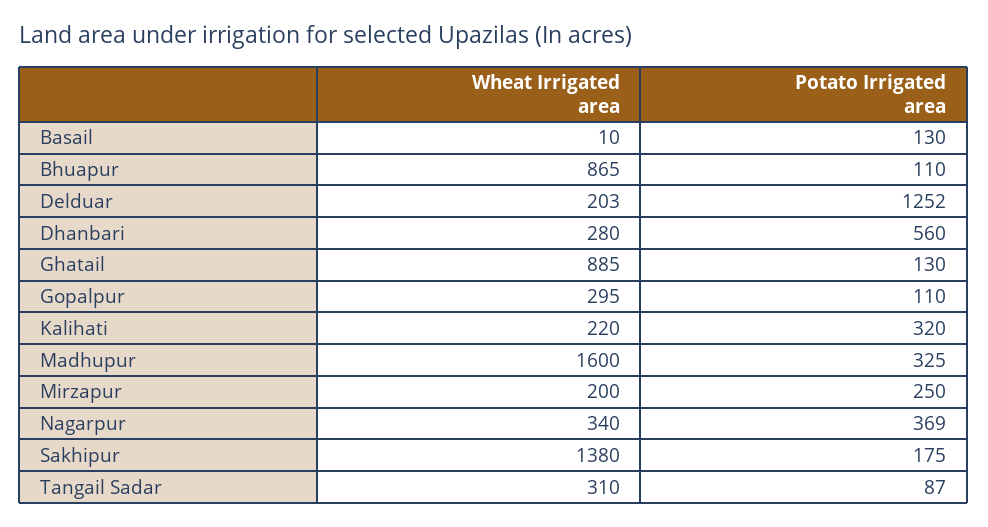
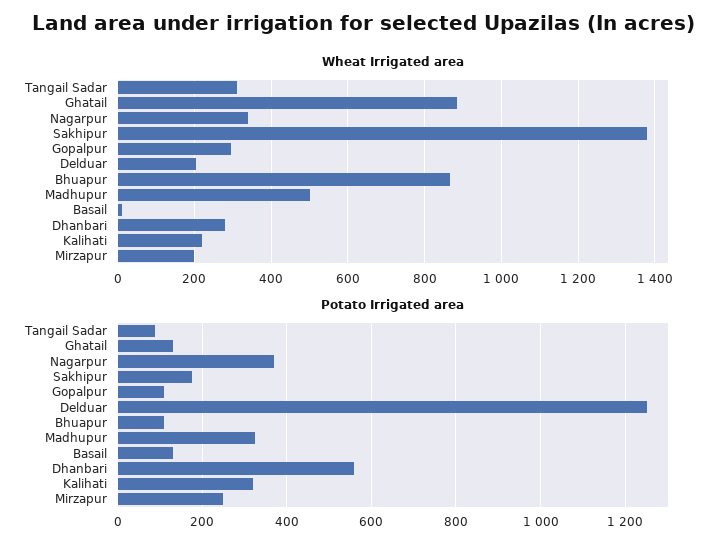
Wheat Irrigated area, Madhupur: 1600 -> 500

